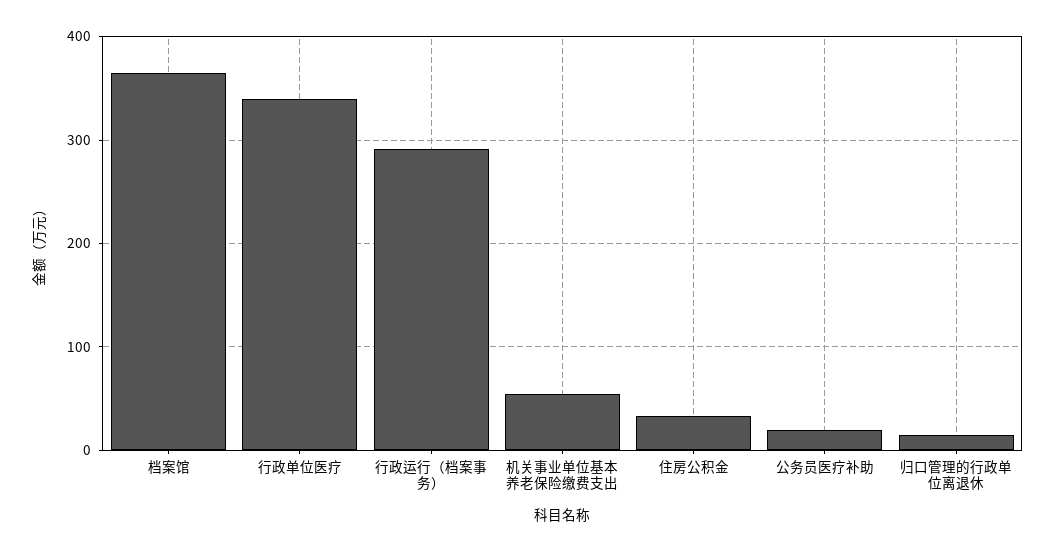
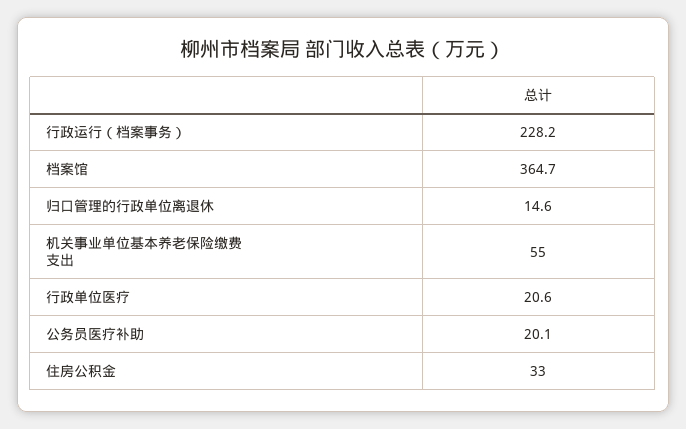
行政单位医疗: 340 -> 20.6
行政运行（档案事务）: 290 -> 228.2

